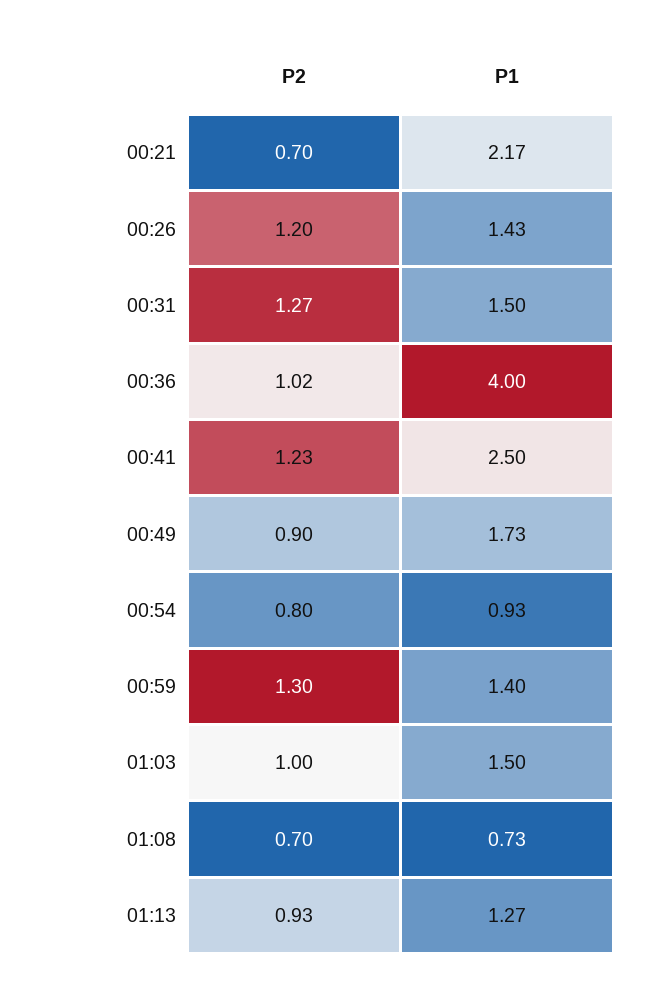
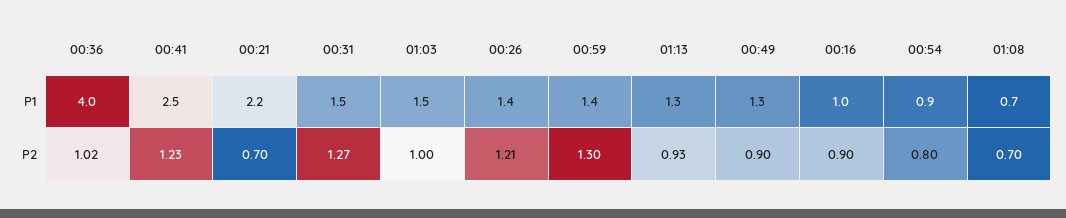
P2, 00:26: 1.2 -> 1.21
P1, 00:49: 1.73 -> 1.3
P1, 00:16: none -> 1
P2, 00:16: none -> 0.9

